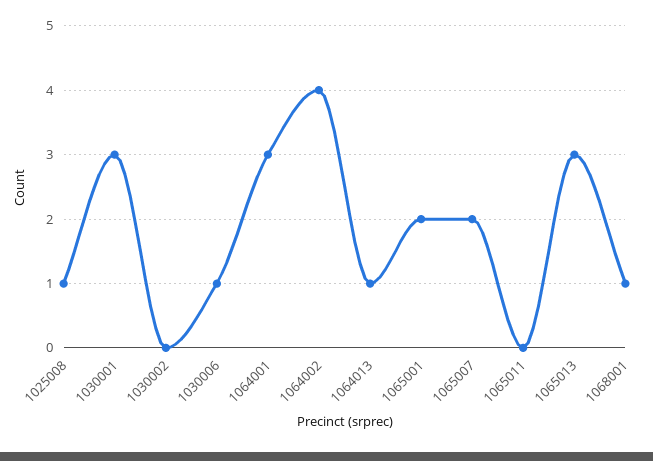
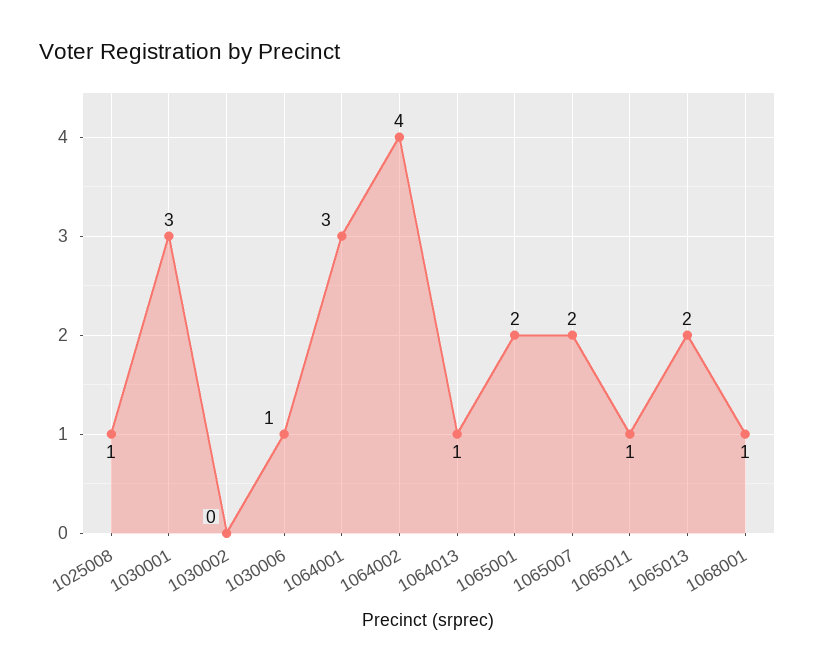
1065011: 0 -> 1
1065013: 3 -> 2

